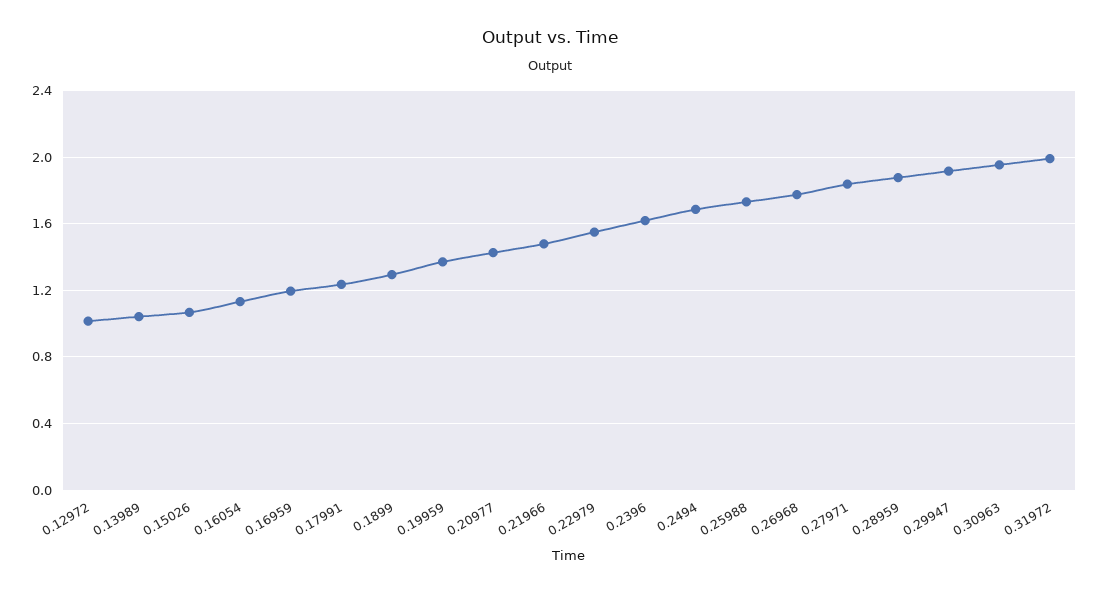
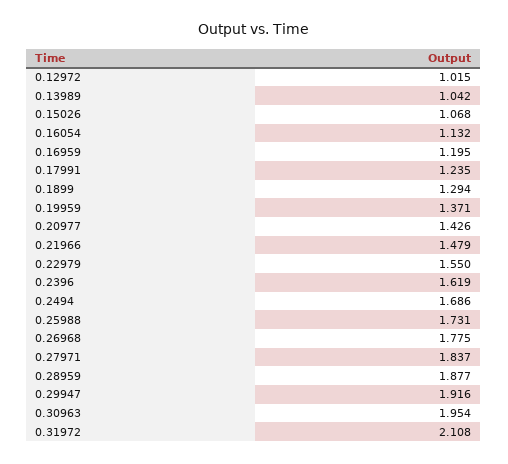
0.31972: 2 -> 2.108

